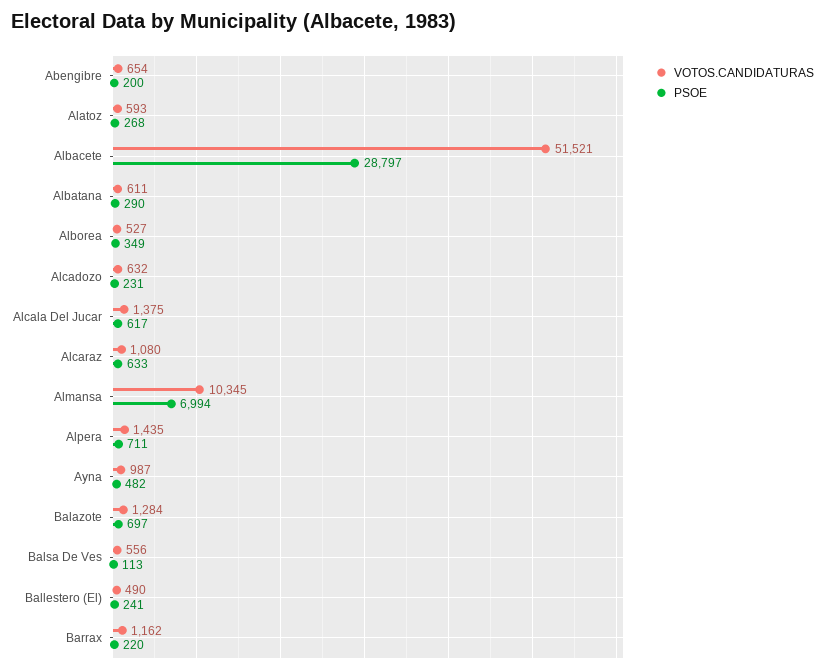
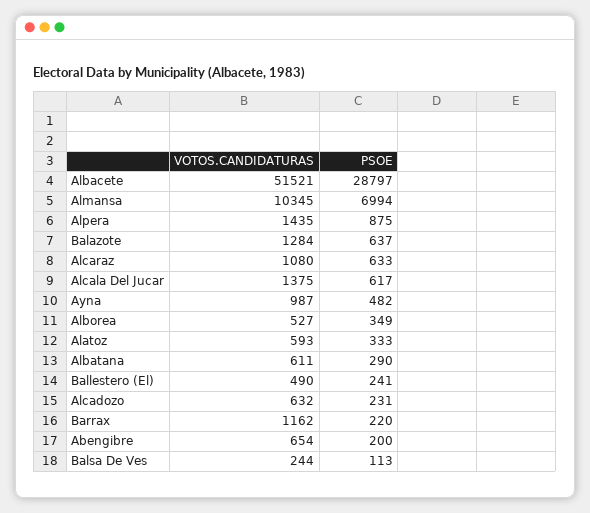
PSOE, Alatoz: 268 -> 333
PSOE, Alpera: 711 -> 875
PSOE, Balazote: 697 -> 637
VOTOS.CANDIDATURAS, Balsa De Ves: 556 -> 244

